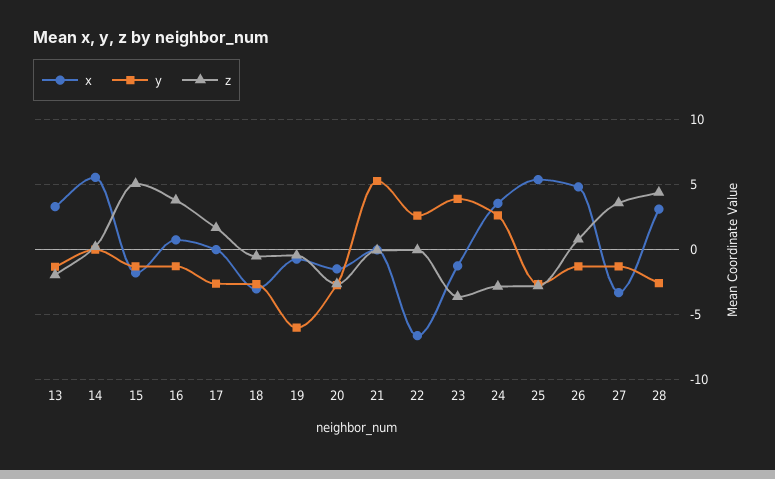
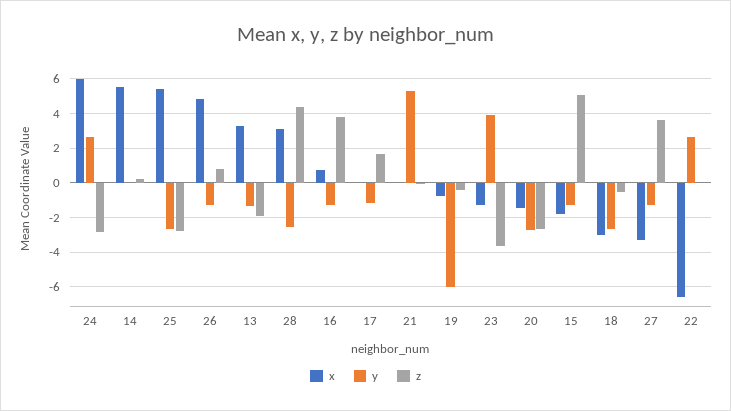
y, 17: -2.5 -> -1
x, 24: 3.5 -> 6

